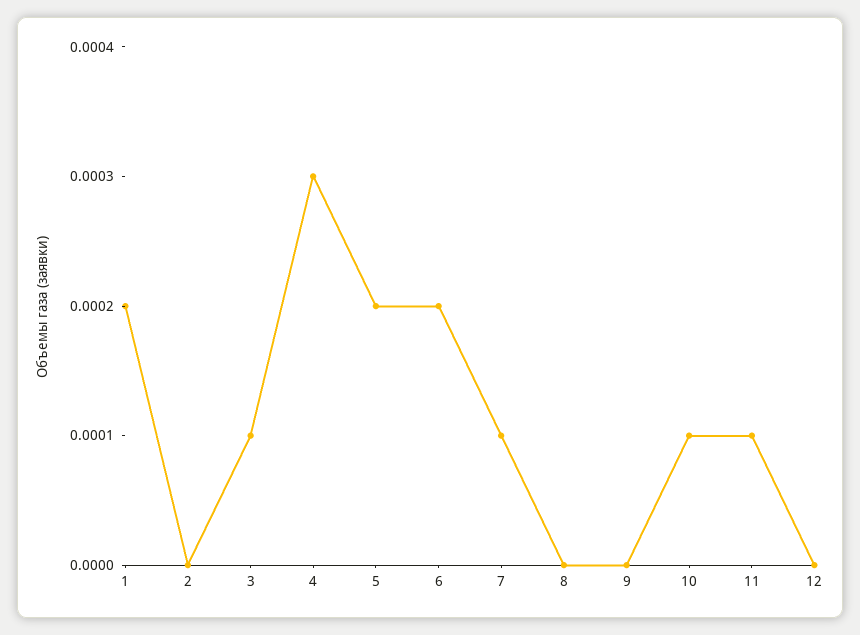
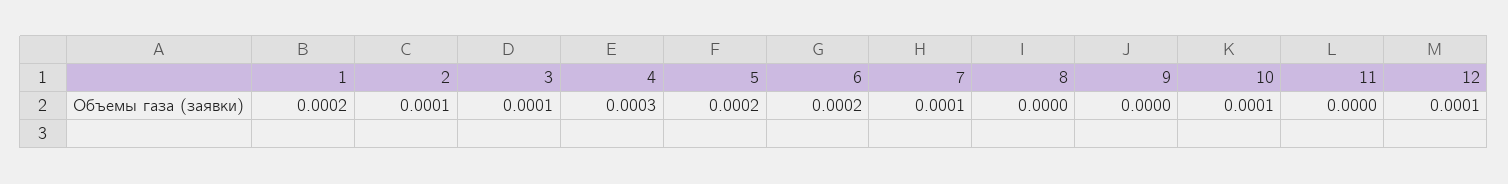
2: 0 -> 0.0001
11: 0.0001 -> 0
12: 0 -> 0.0001

